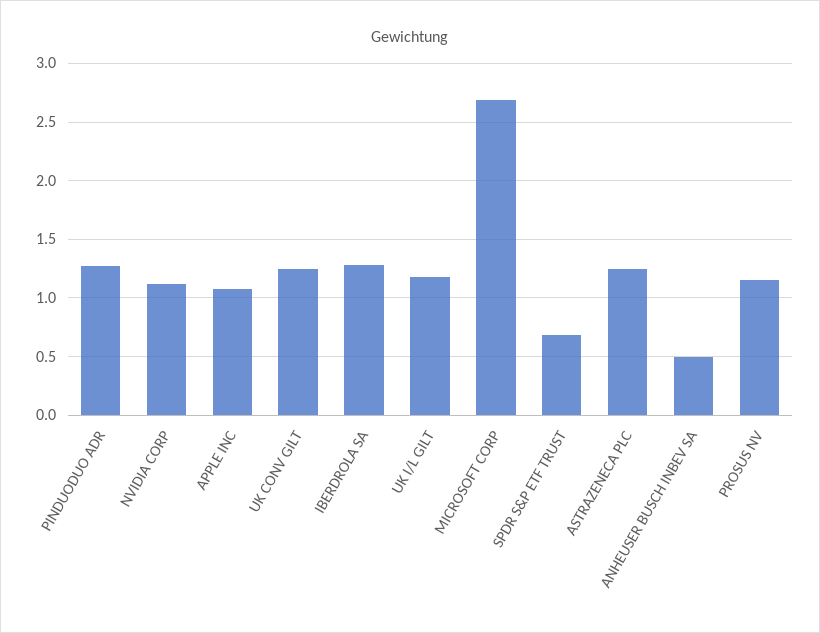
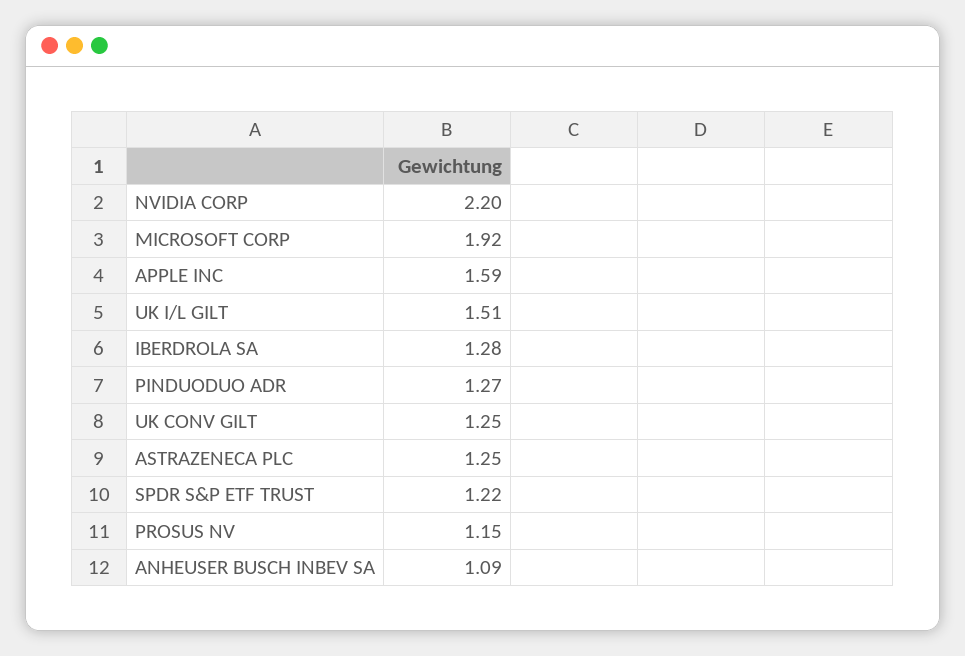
NVIDIA CORP: 1.1 -> 2.2
APPLE INC: 1.1 -> 1.59
UK I/L GILT: 1.2 -> 1.51
MICROSOFT CORP: 2.7 -> 1.92
SPDR S&P ETF TRUST: 0.7 -> 1.22
ANHEUSER BUSCH INBEV SA: 0.5 -> 1.09

